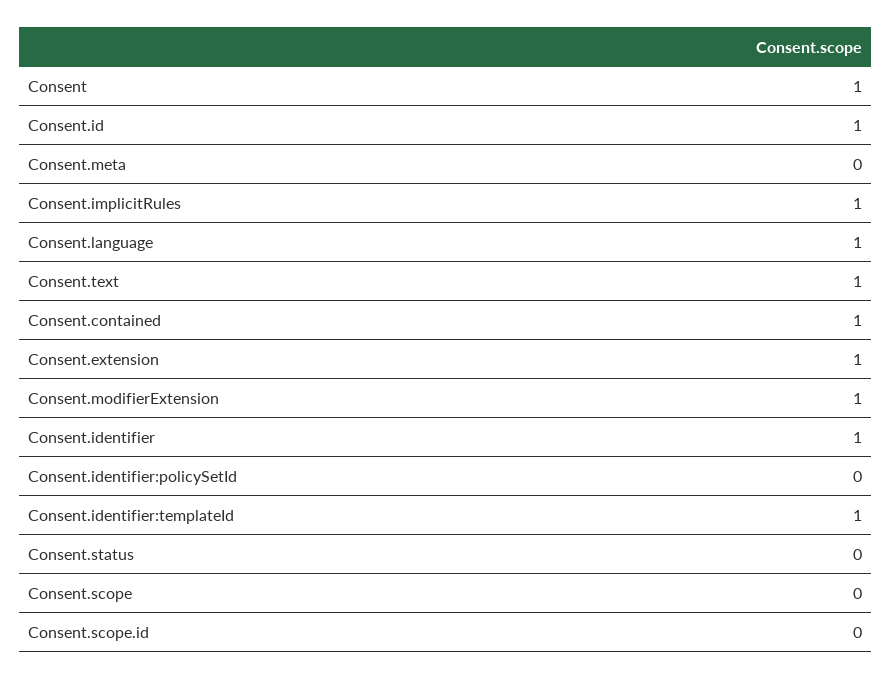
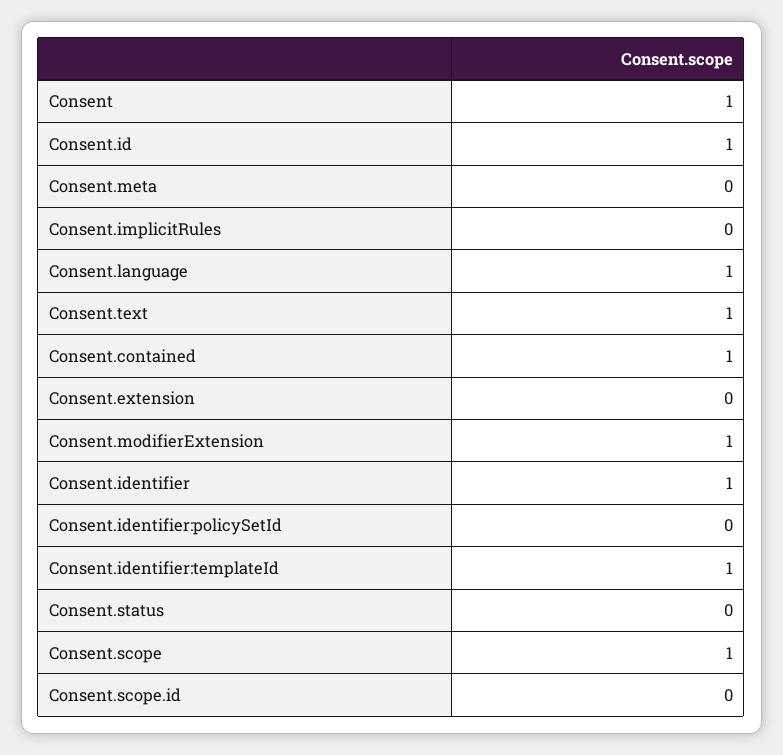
Consent.implicitRules: 1 -> 0
Consent.extension: 1 -> 0
Consent.scope: 0 -> 1

